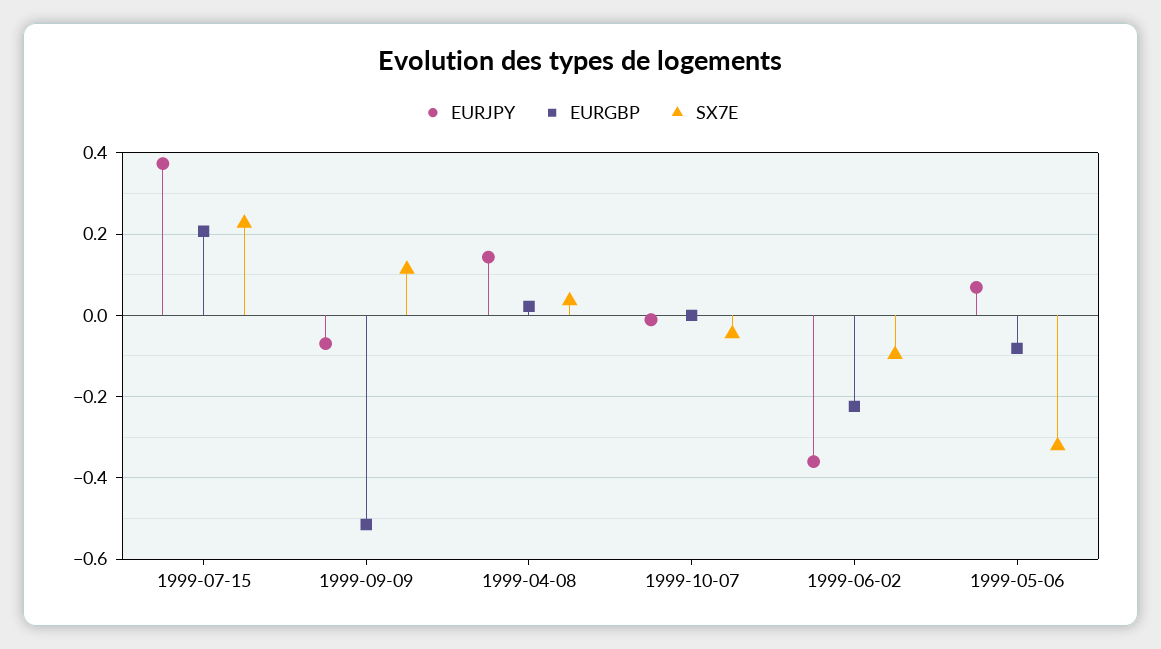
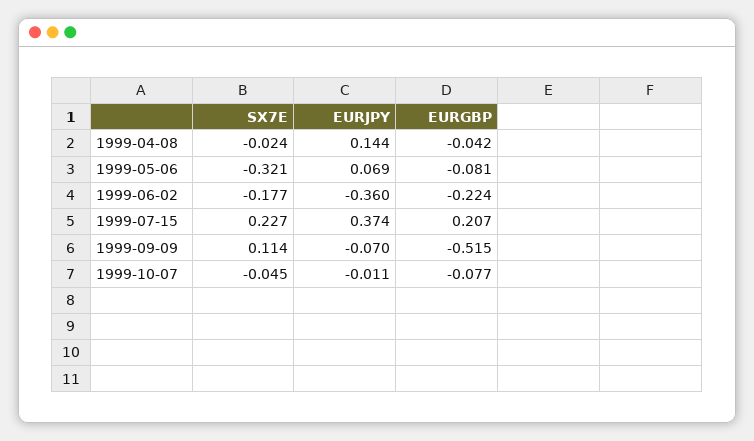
EURGBP, 1999-04-08: 0.02 -> -0.042
SX7E, 1999-04-08: 0.04 -> -0.024
EURGBP, 1999-10-07: 0 -> -0.077
SX7E, 1999-06-02: -0.1 -> -0.177

